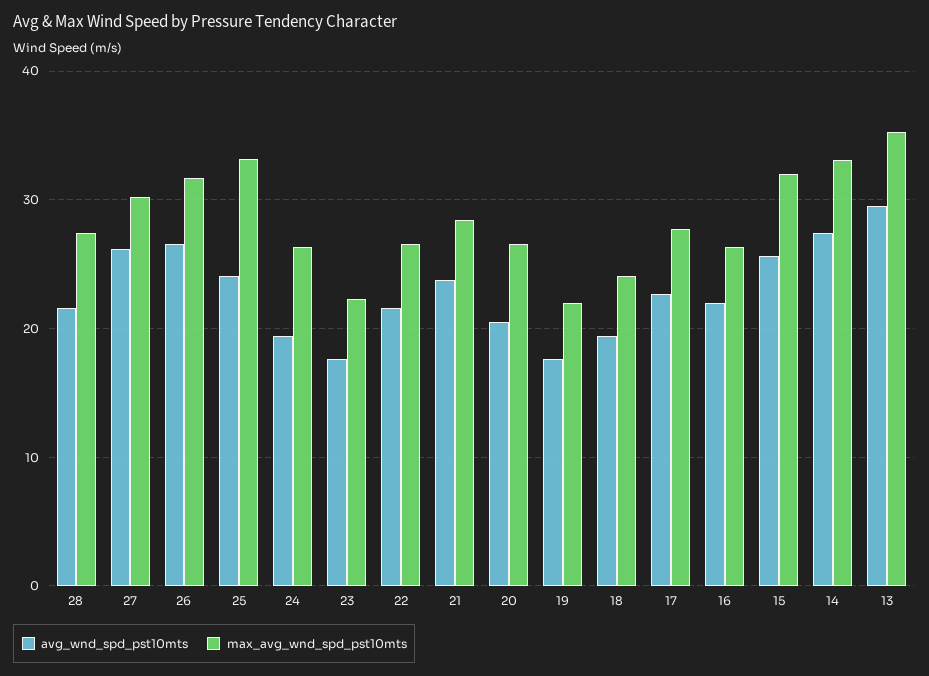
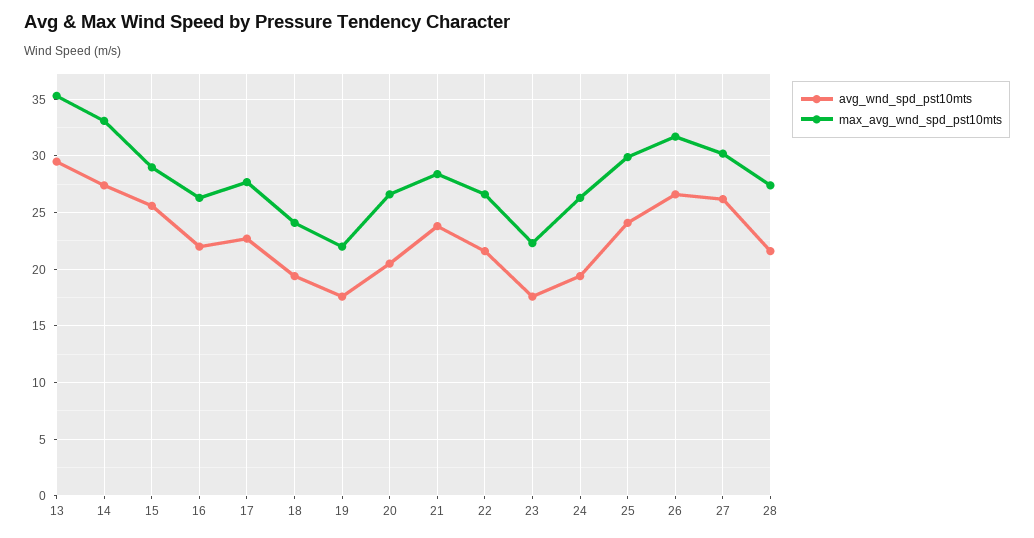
max_avg_wnd_spd_pst10mts, 25: 33 -> 30
max_avg_wnd_spd_pst10mts, 15: 32 -> 29

